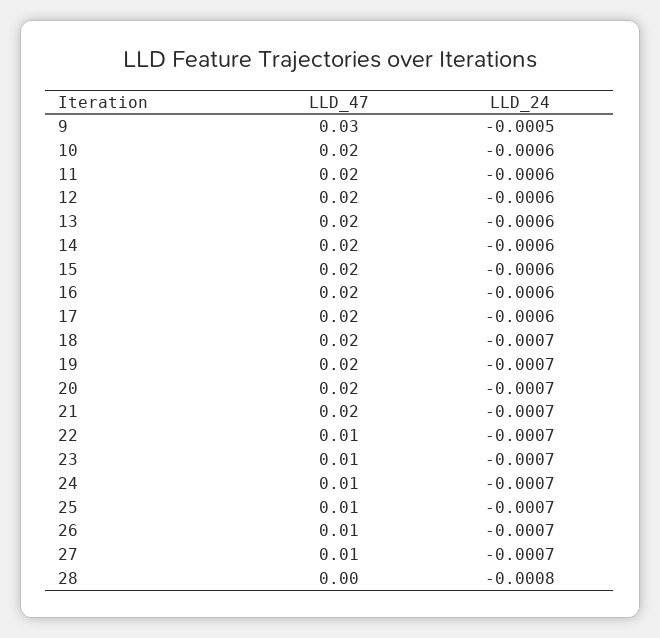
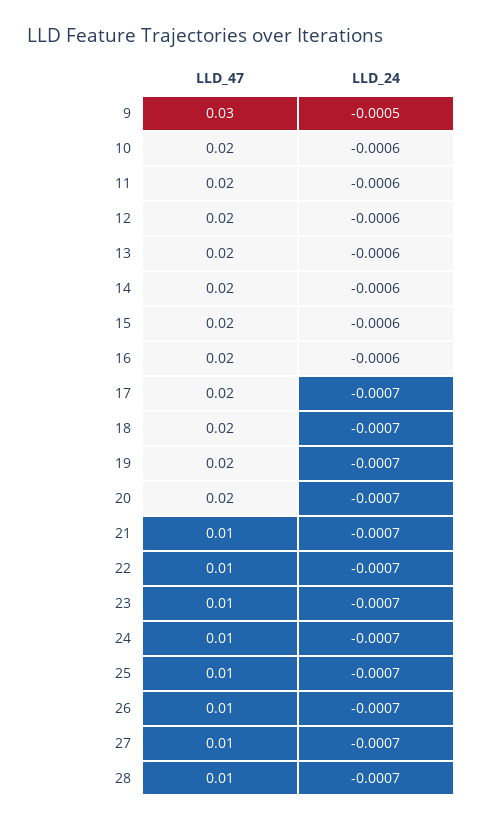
LLD_24, 17: -0.0006 -> -0.0007
LLD_47, 21: 0.02 -> 0.01
LLD_47, 28: 0 -> 0.01
LLD_24, 28: -0.0008 -> -0.0007

